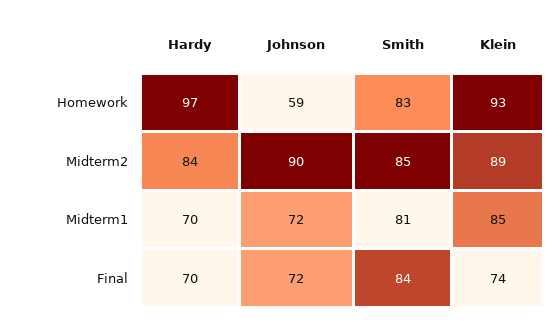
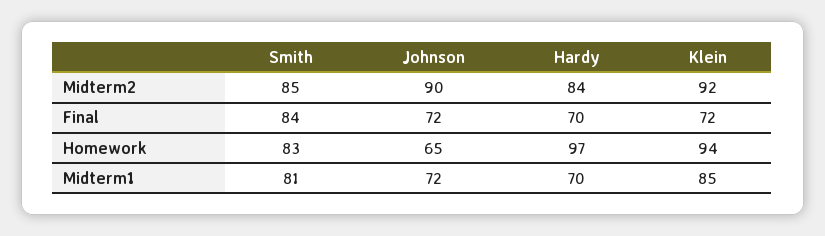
Johnson, Homework: 59 -> 65
Klein, Homework: 93 -> 94
Klein, Midterm2: 89 -> 92
Klein, Final: 74 -> 72

